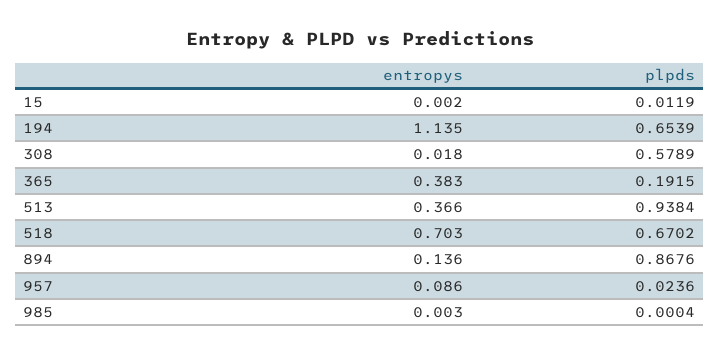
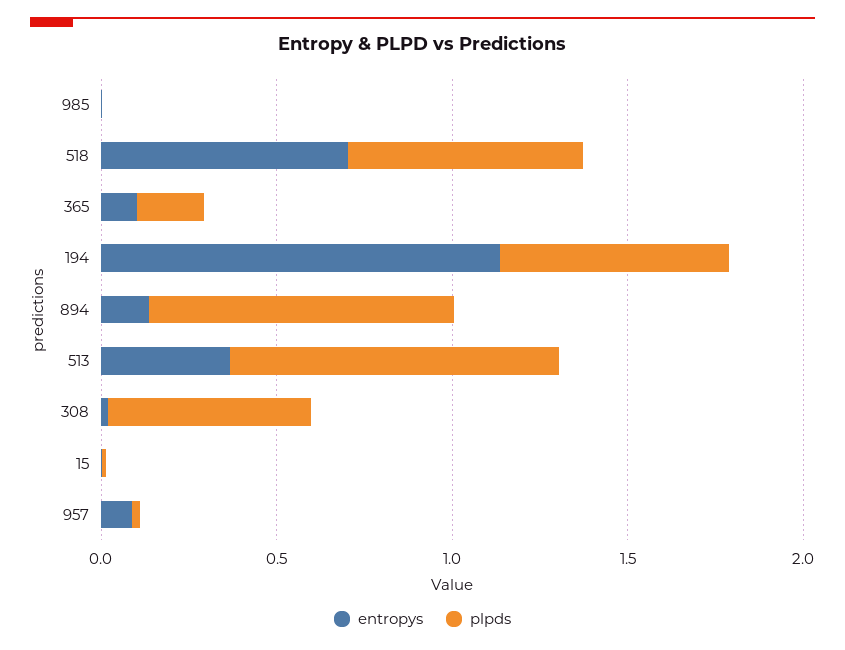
entropys, 365: 0.383 -> 0.1

